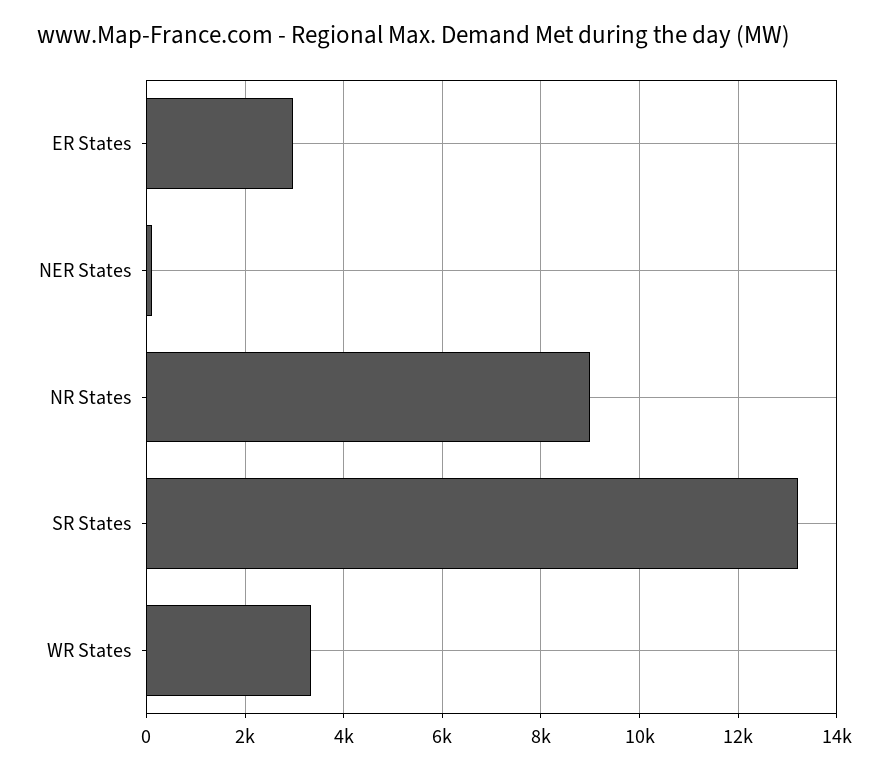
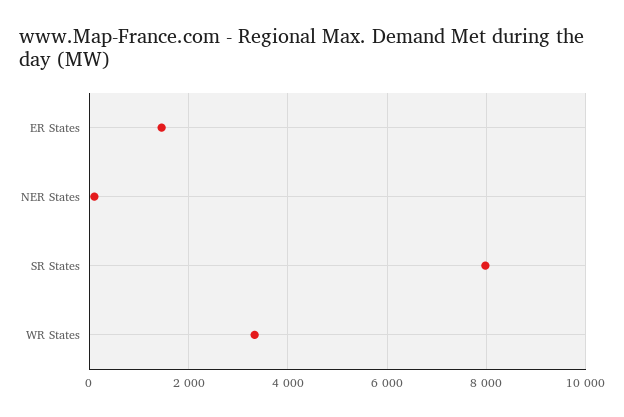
ER States: 3000 -> 1400
NR States: 9000 -> none
SR States: 13200 -> 8000

